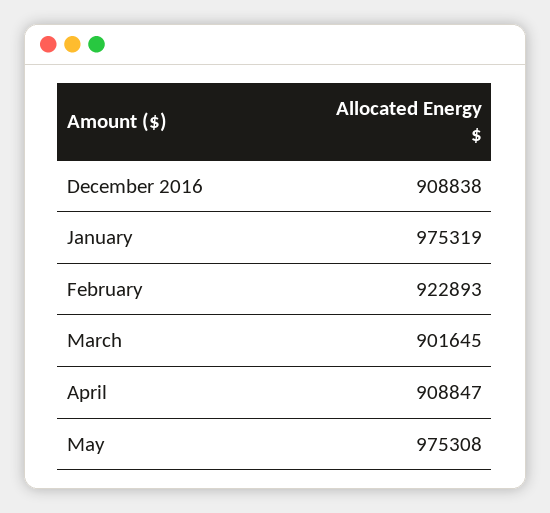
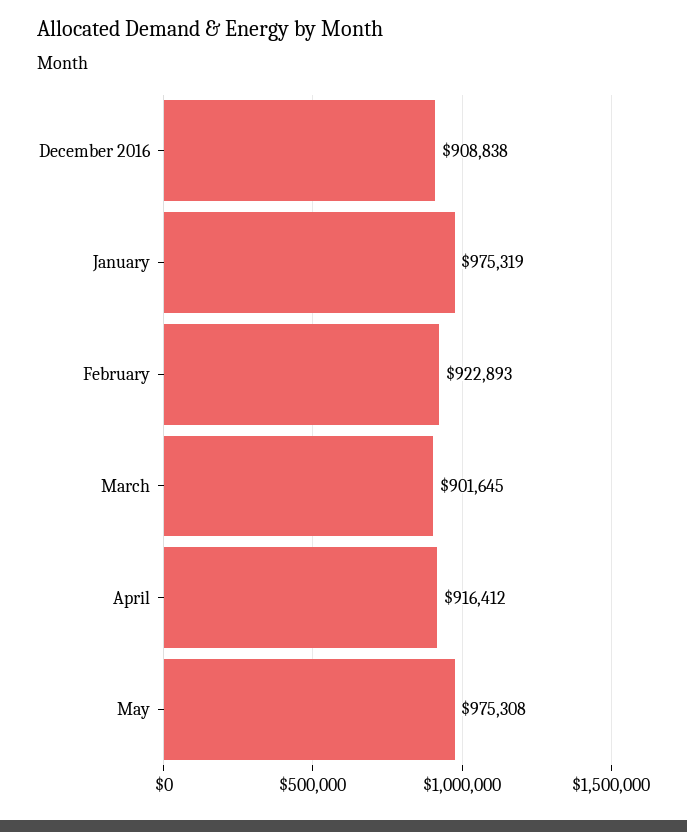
April: 908847 -> 916412

